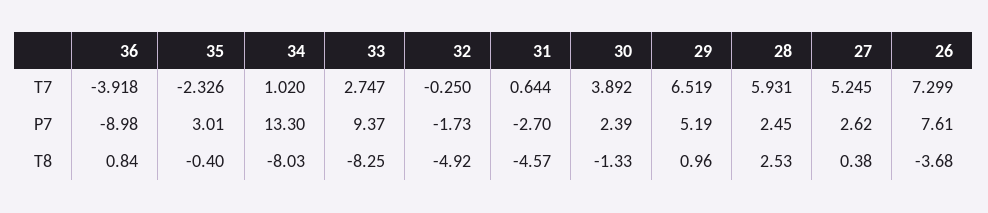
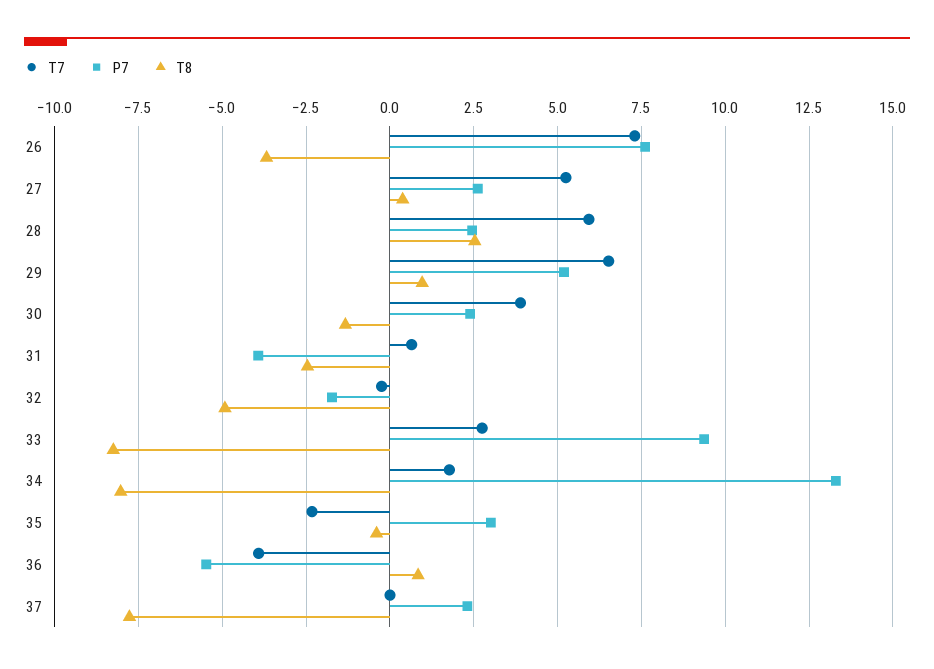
T7, 34: 1.02 -> 1.75
P7, 36: -8.98 -> -5.5
P7, 31: -2.7 -> -4
T8, 31: -4.57 -> -2.5
T7, 37: none -> 0
P7, 37: none -> 2.25
T8, 37: none -> -7.75

